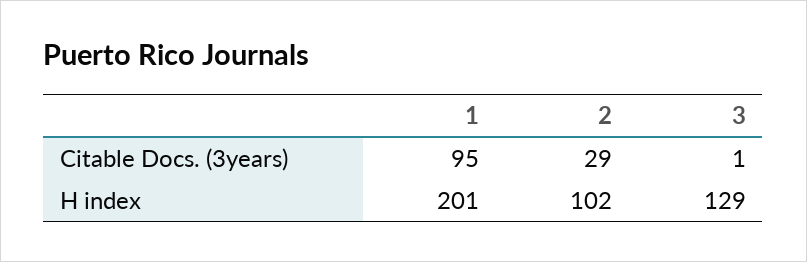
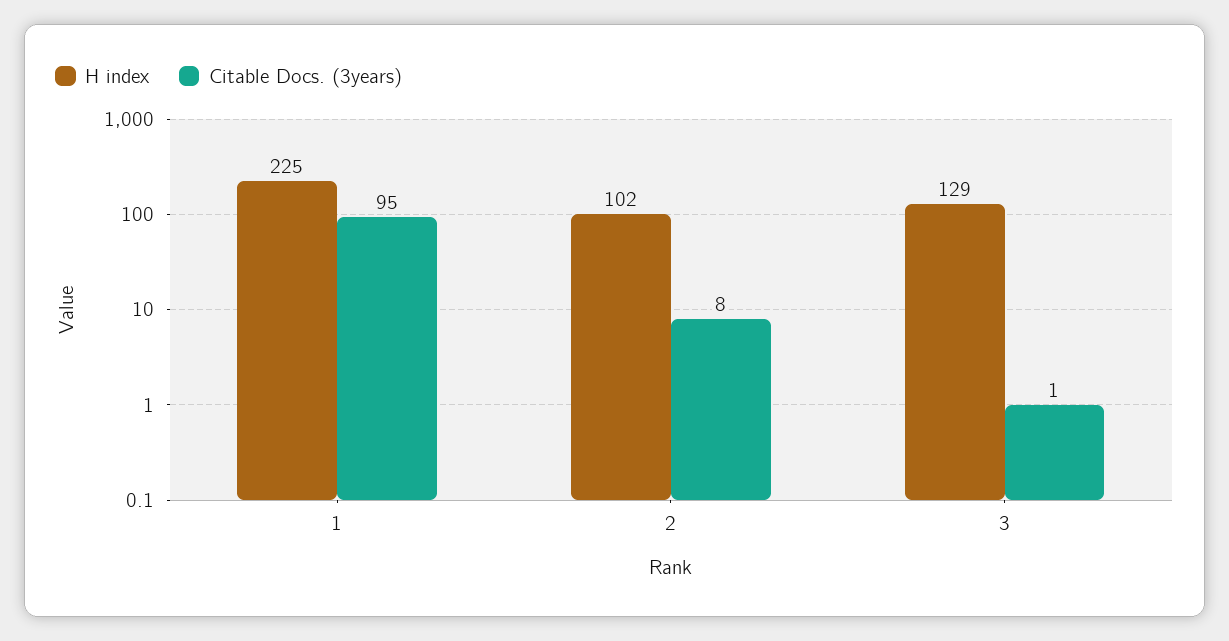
Citable Docs. (3years), 2: 29 -> 8
H index, 1: 201 -> 225

